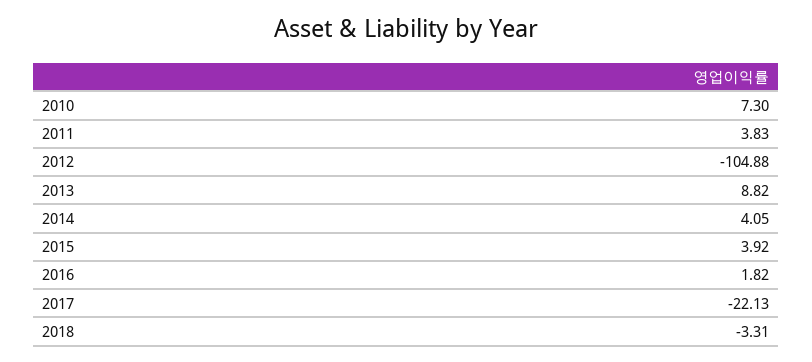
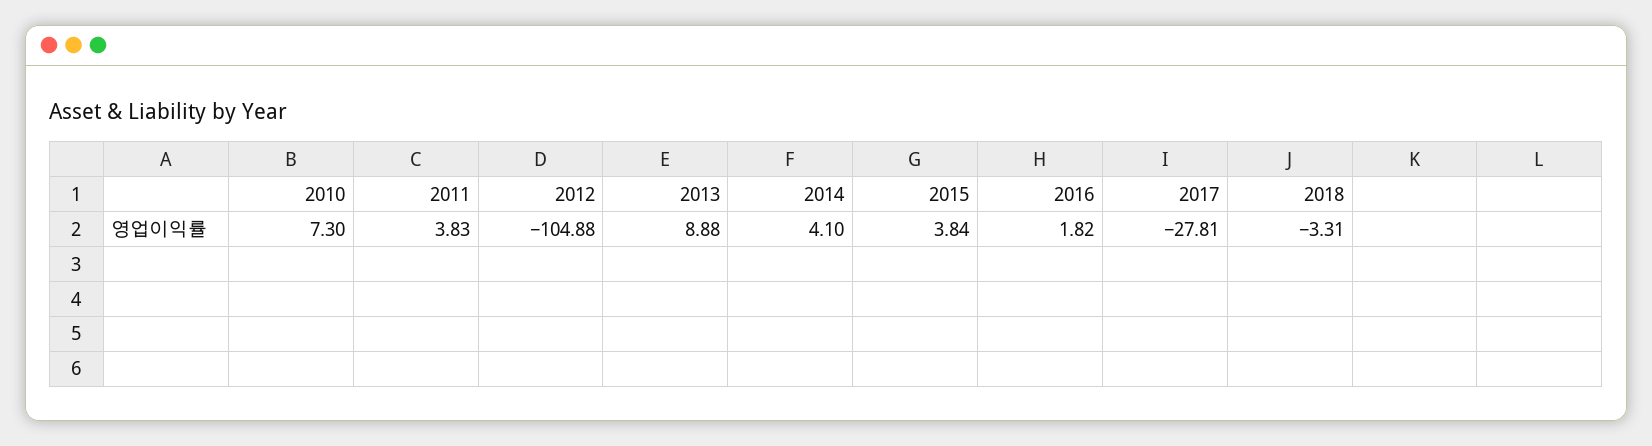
2013: 8.82 -> 8.88
2014: 4.05 -> 4.1
2015: 3.92 -> 3.84
2017: -22.13 -> -27.81

